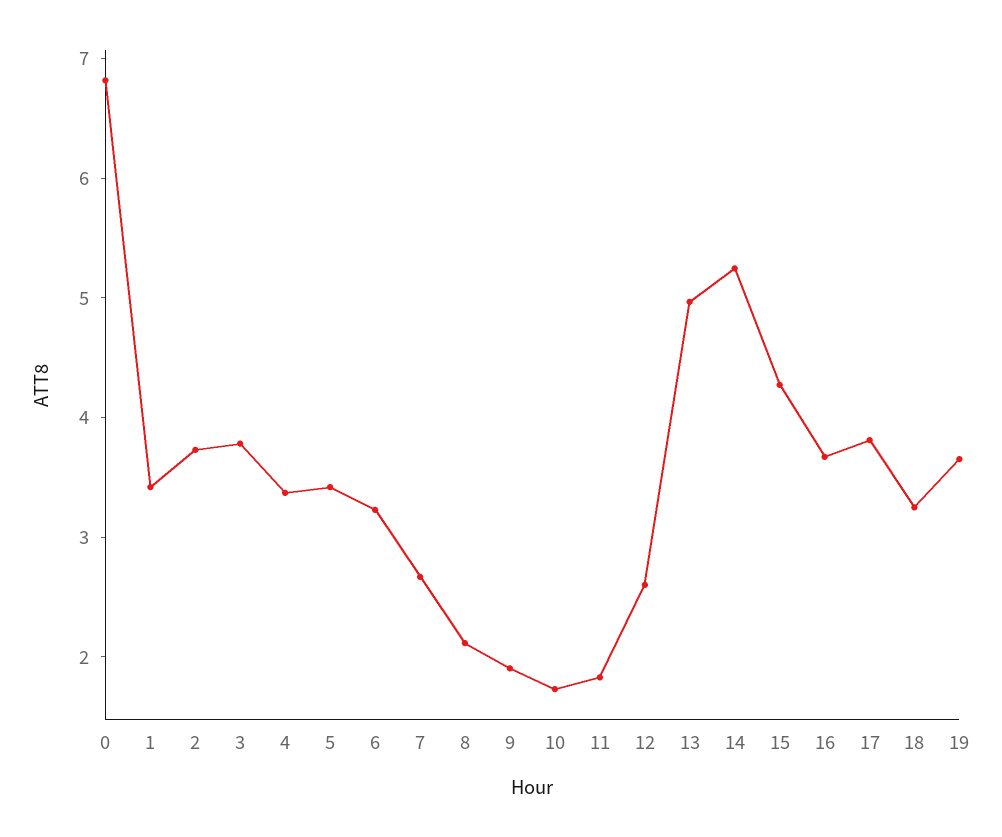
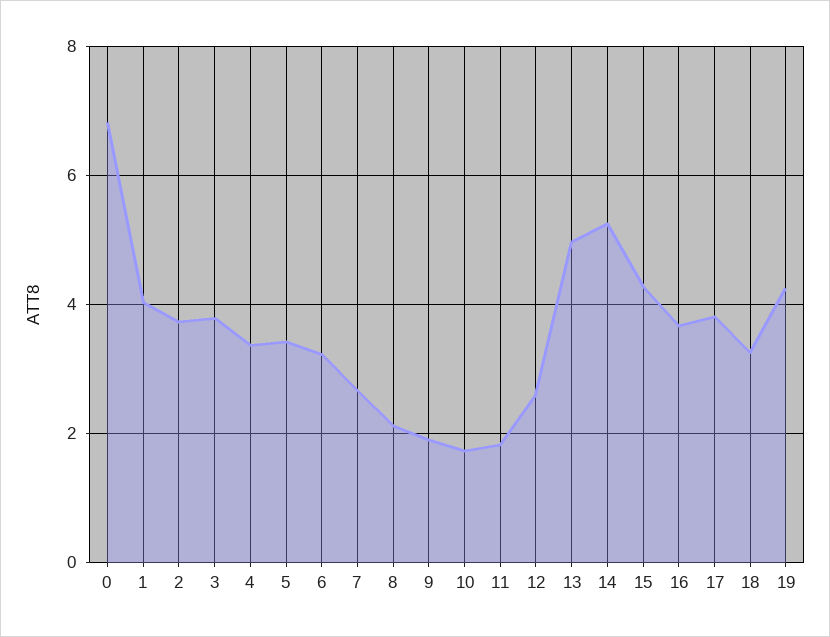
1: 3.4 -> 4
19: 3.6 -> 4.2

